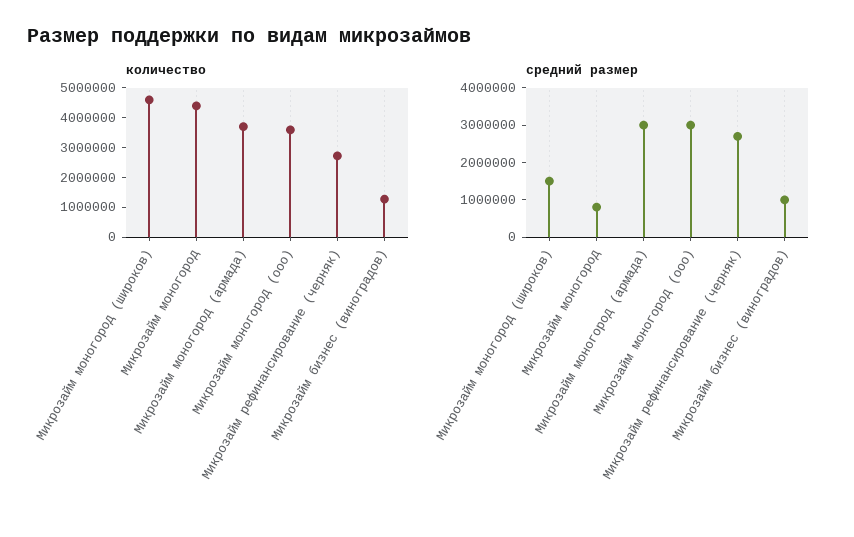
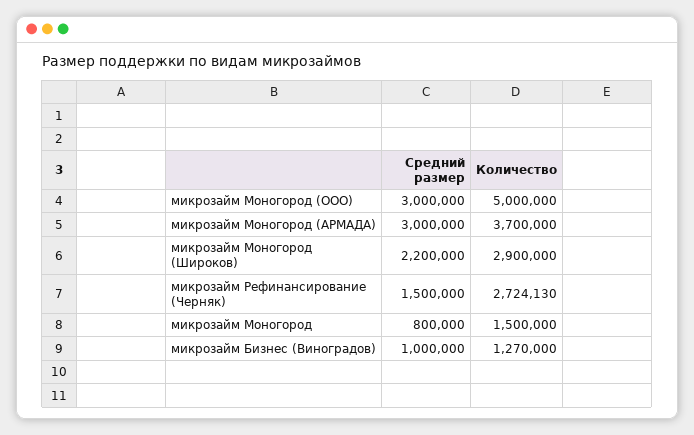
количество, Микрозайм моногород (широков): 4500000 -> 2900000
количество, Микрозайм моногород: 4500000 -> 1500000
количество, Микрозайм моногород (ооо): 3500000 -> 5000000
средний размер, Микрозайм моногород (широков): 1500000 -> 2200000
средний размер, Микрозайм рефинансирование (черняк): 2750000 -> 1500000

